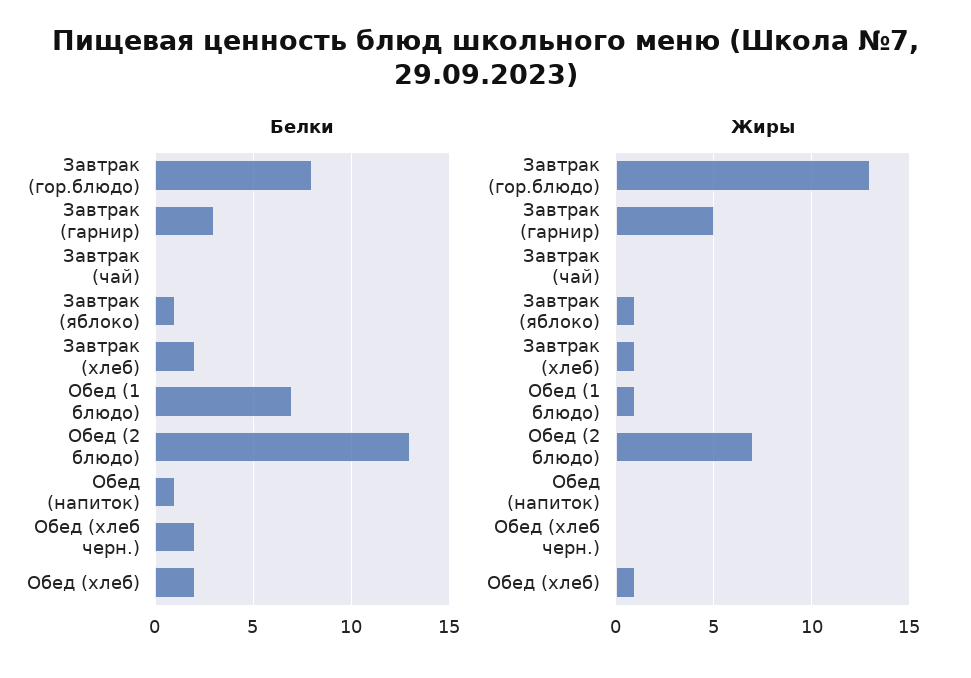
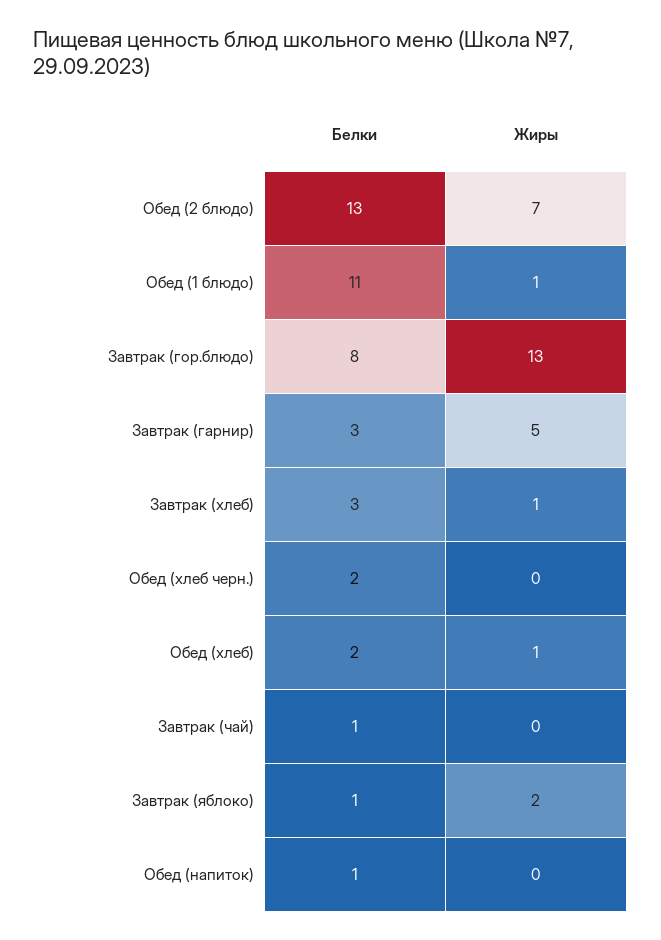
Белки, Завтрак (чай): 0 -> 1
Белки, Завтрак (хлеб): 2 -> 3
Белки, Обед (1 блюдо): 7 -> 11
Жиры, Завтрак (яблоко): 1 -> 2

